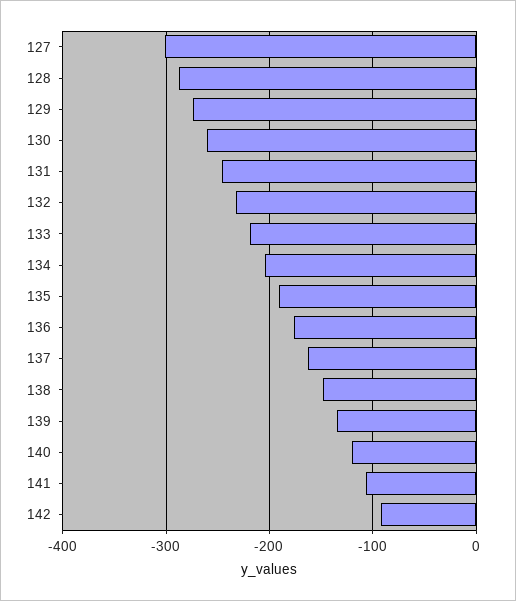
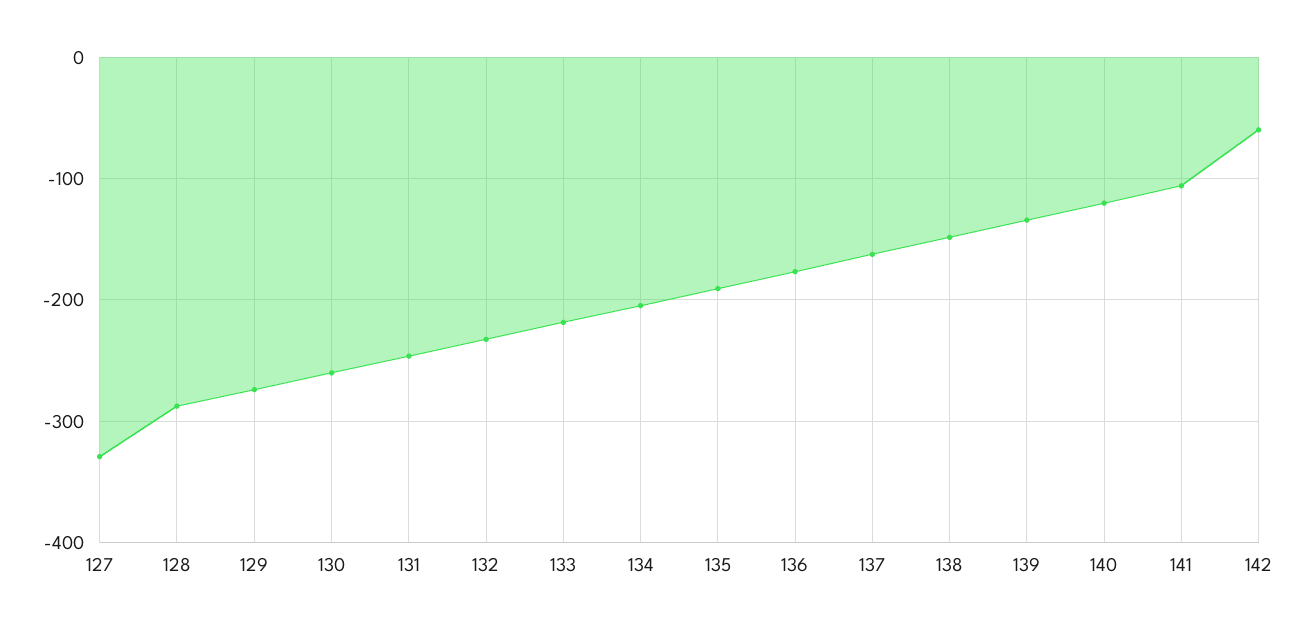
127: -300 -> -330
142: -90 -> -60

